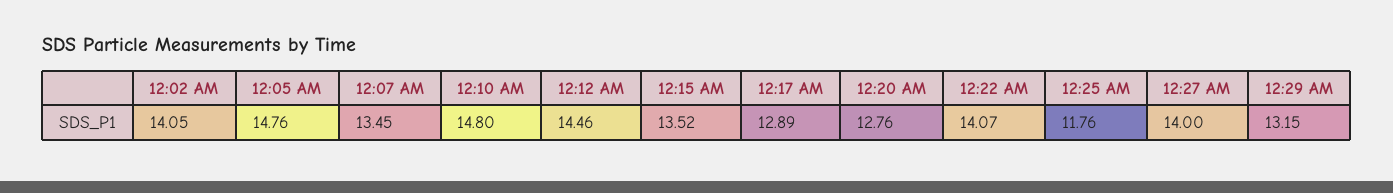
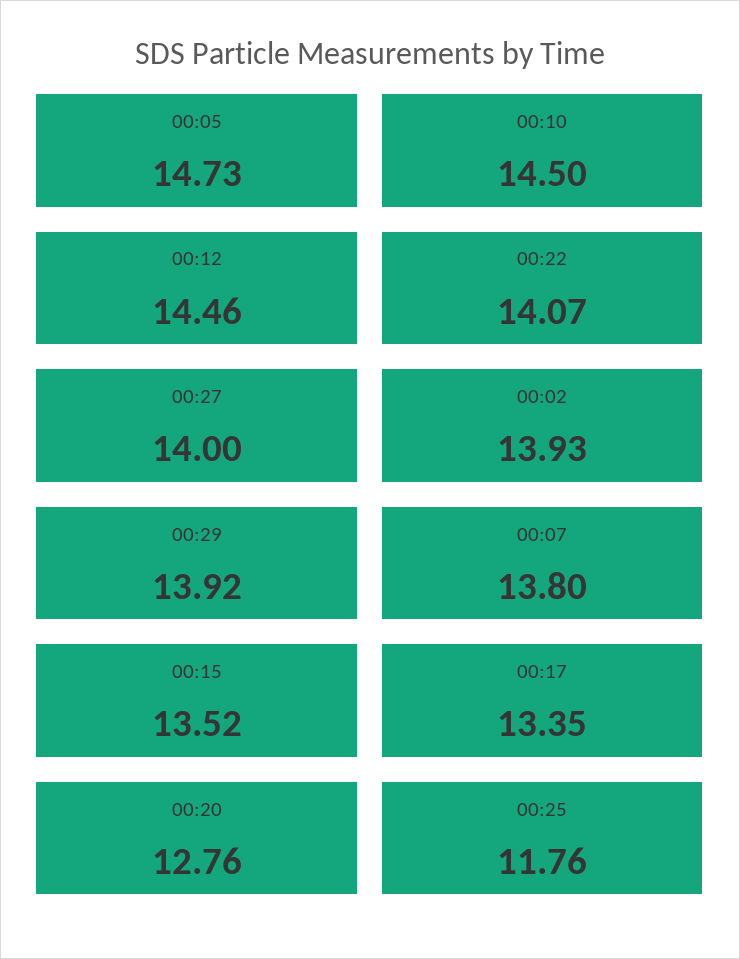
12:02 AM: 14.05 -> 13.93
12:05 AM: 14.76 -> 14.73
12:07 AM: 13.45 -> 13.8
12:10 AM: 14.8 -> 14.5
12:17 AM: 12.89 -> 13.35
12:29 AM: 13.15 -> 13.92

